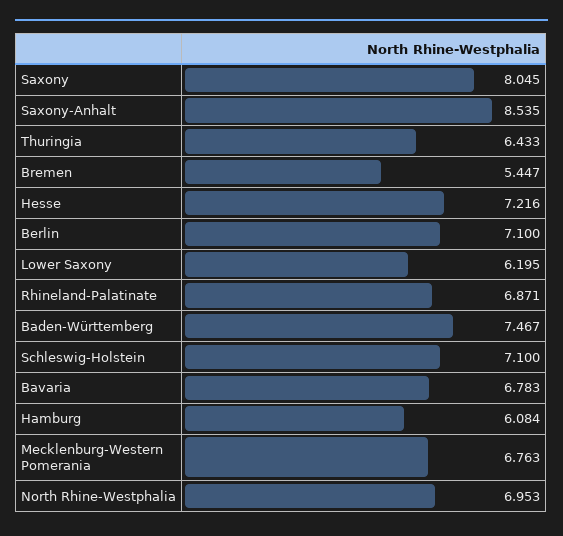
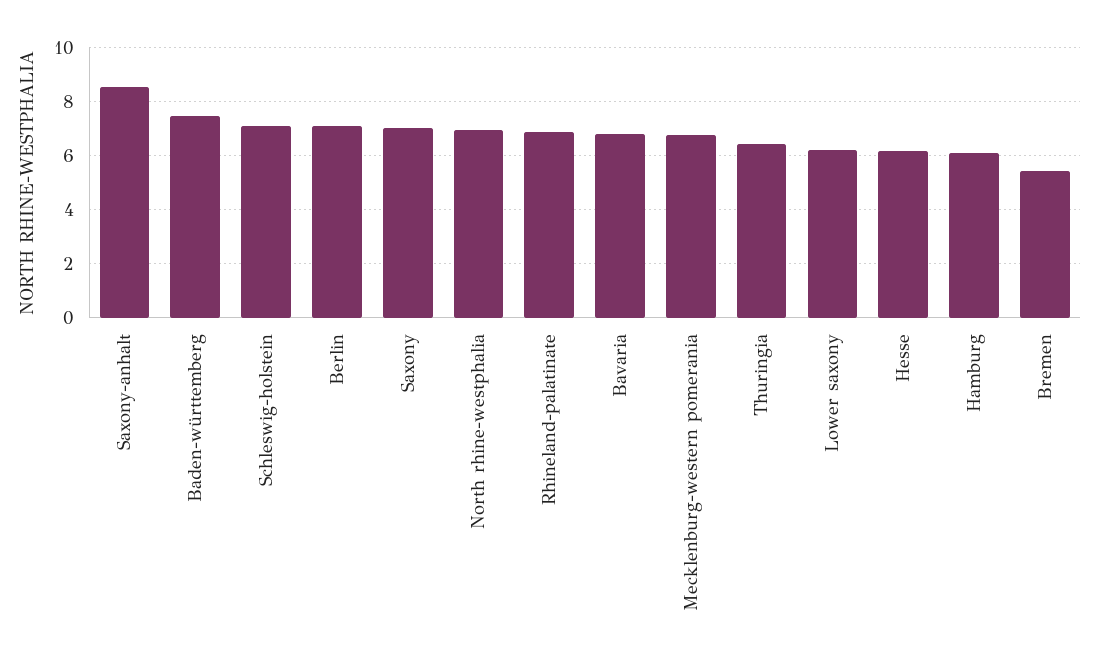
Saxony: 8.045 -> 7
Hesse: 7.216 -> 6.25

